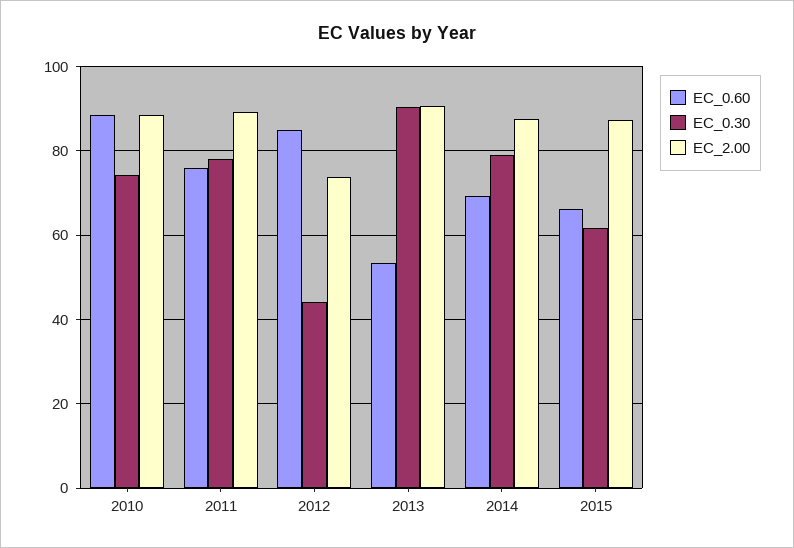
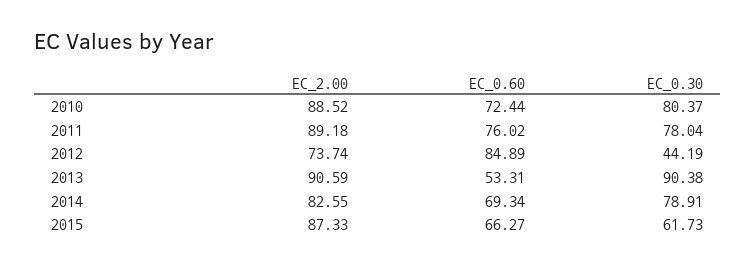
EC_0.60, 2010: 88 -> 72.44
EC_0.30, 2010: 74 -> 80.37
EC_2.00, 2014: 88 -> 82.55

